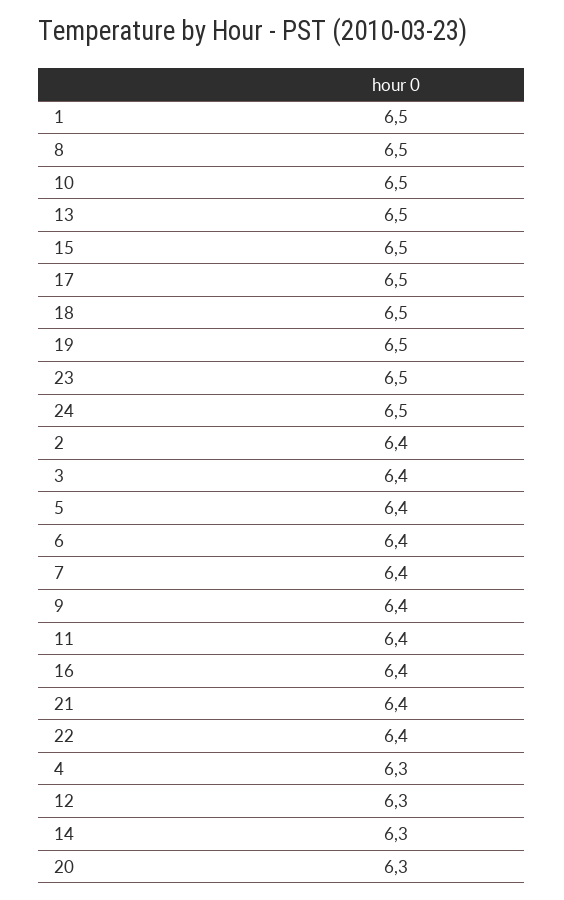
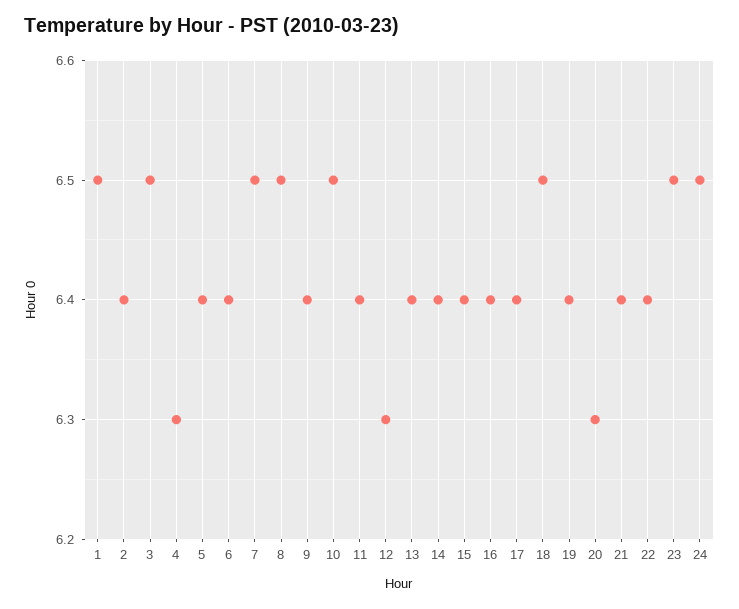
13: 6.5 -> 6.4
15: 6.5 -> 6.4
17: 6.5 -> 6.4
19: 6.5 -> 6.4
3: 6.4 -> 6.5
7: 6.4 -> 6.5
14: 6.3 -> 6.4

